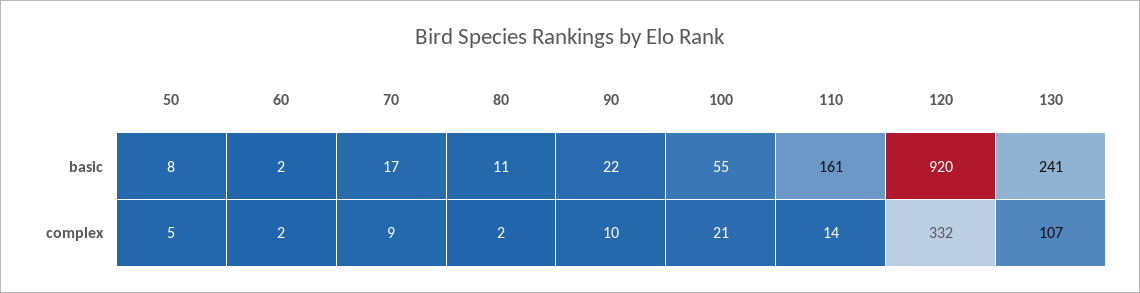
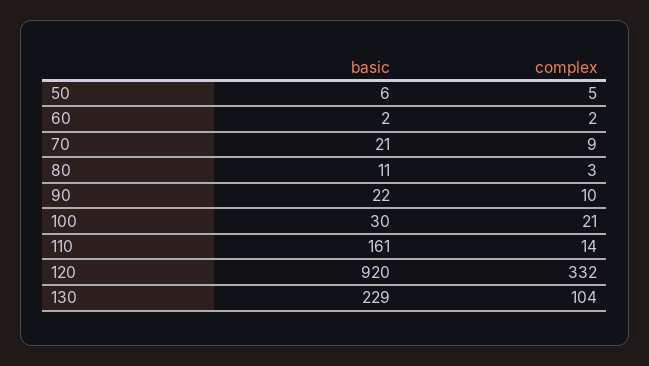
50, basic: 8 -> 6
70, basic: 17 -> 21
100, basic: 55 -> 30
130, basic: 241 -> 229
80, complex: 2 -> 3
130, complex: 107 -> 104

